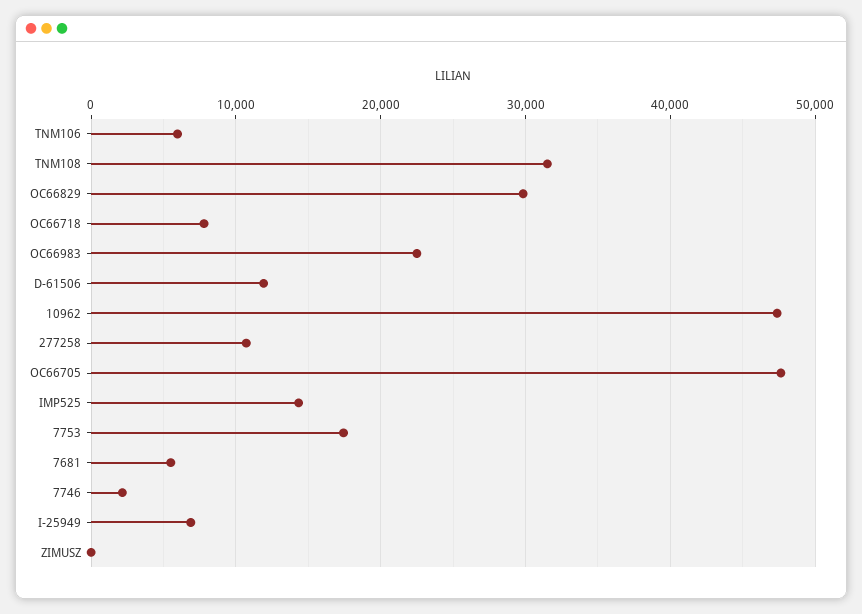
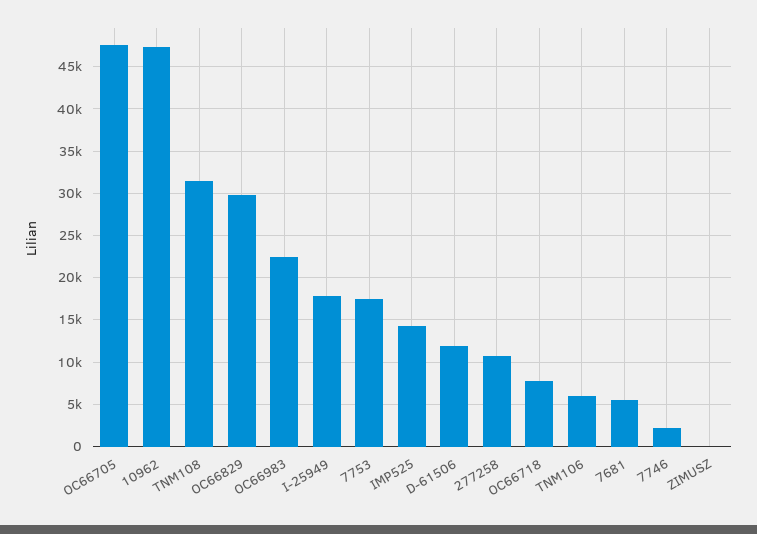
I-25949: 7000 -> 18000

